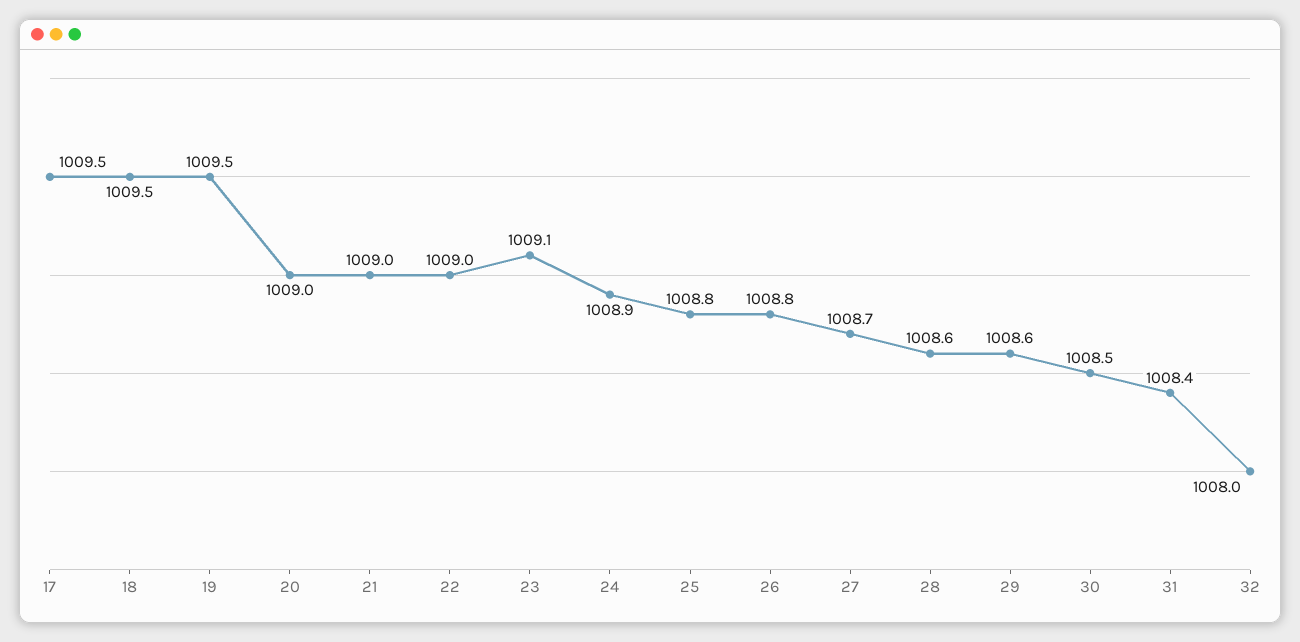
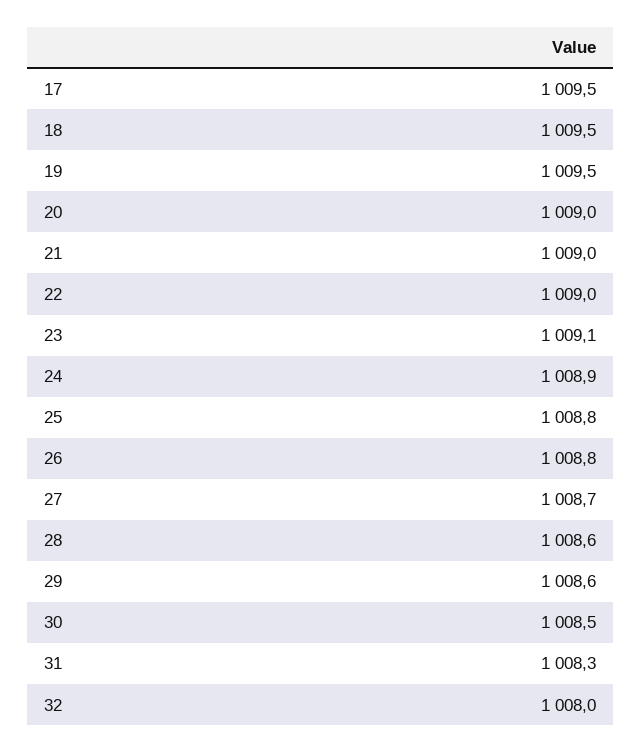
31: 1008.4 -> 1008.3

